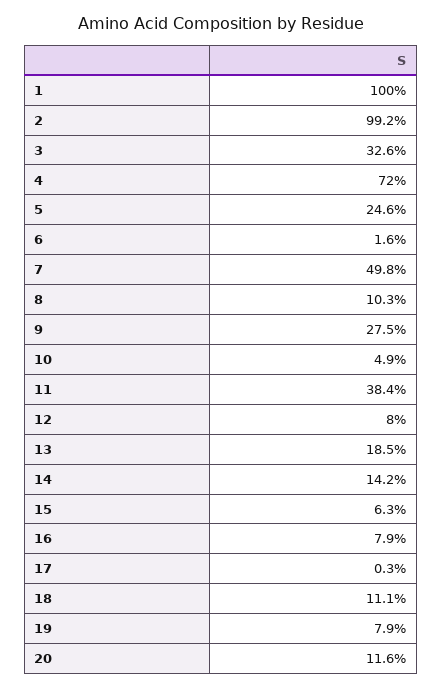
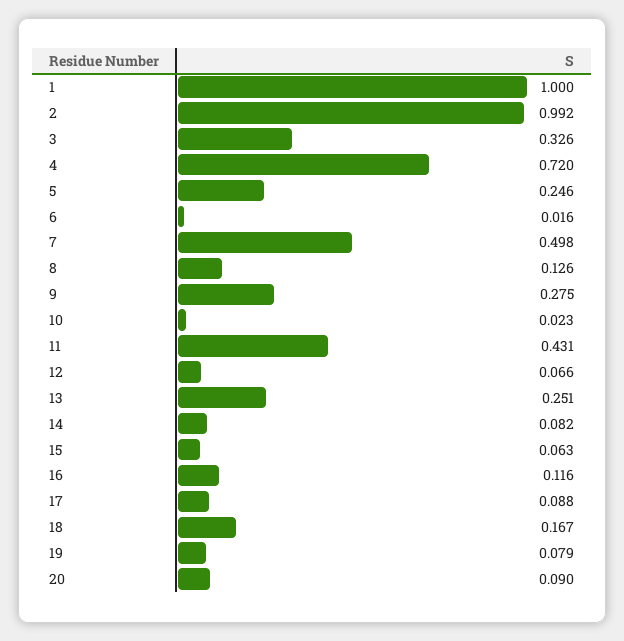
8: 0.103 -> 0.126
10: 0.049 -> 0.023
11: 0.384 -> 0.431
12: 0.08 -> 0.066
13: 0.185 -> 0.251
14: 0.142 -> 0.082
16: 0.079 -> 0.116
17: 0.003 -> 0.088
18: 0.111 -> 0.167
20: 0.116 -> 0.09

